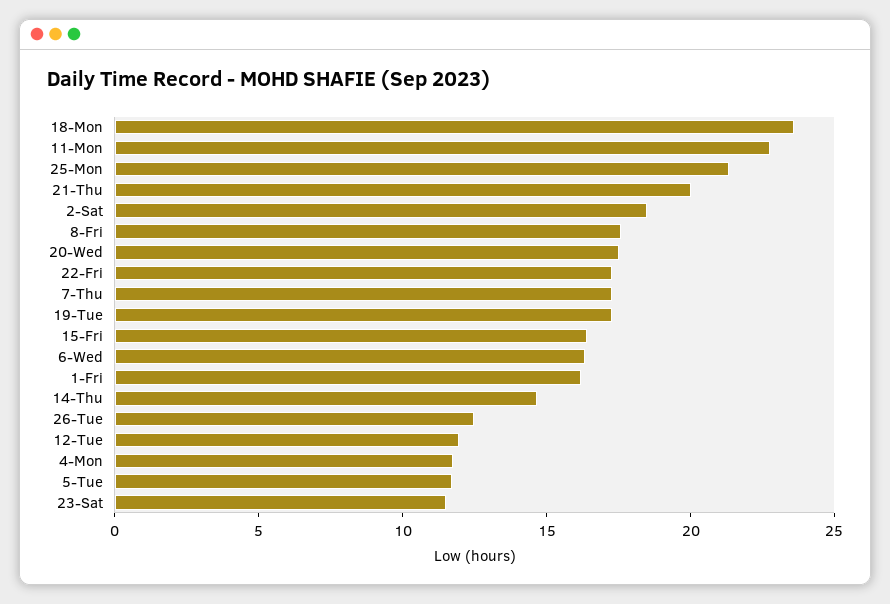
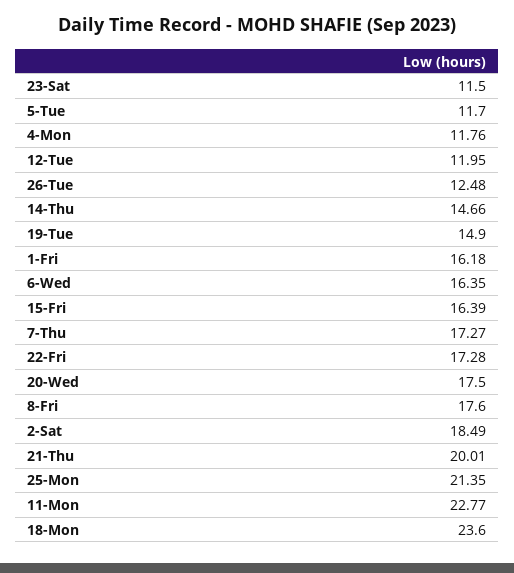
19-Tue: 17 -> 14.9

